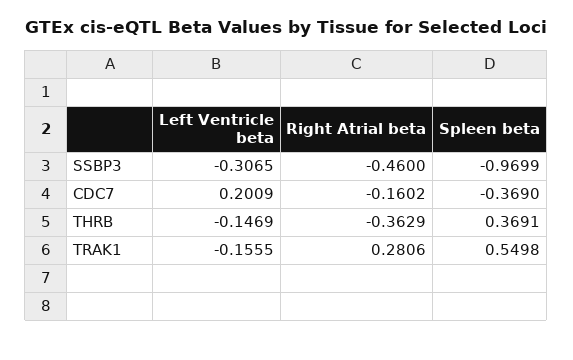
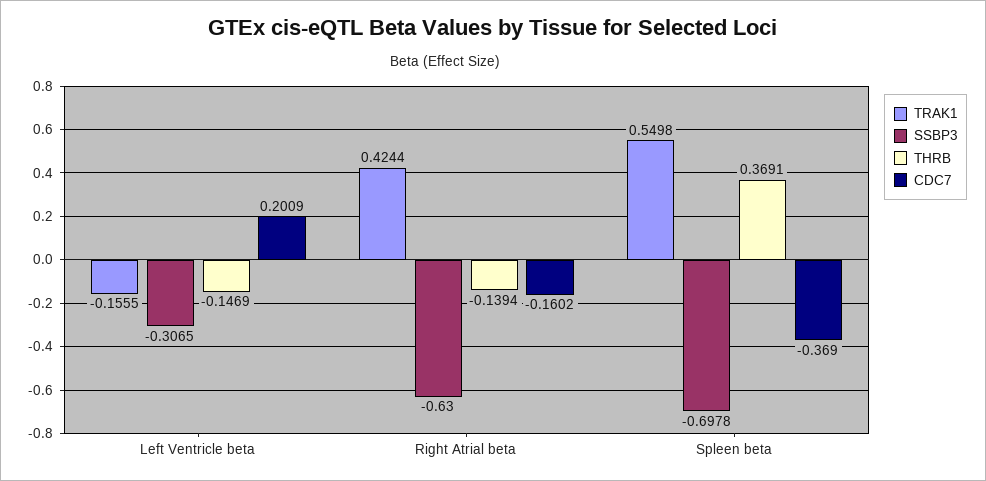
SSBP3, Right Atrial beta: -0.46 -> -0.63
SSBP3, Spleen beta: -0.9699 -> -0.6978
THRB, Right Atrial beta: -0.3629 -> -0.1394
TRAK1, Right Atrial beta: 0.2806 -> 0.4244

